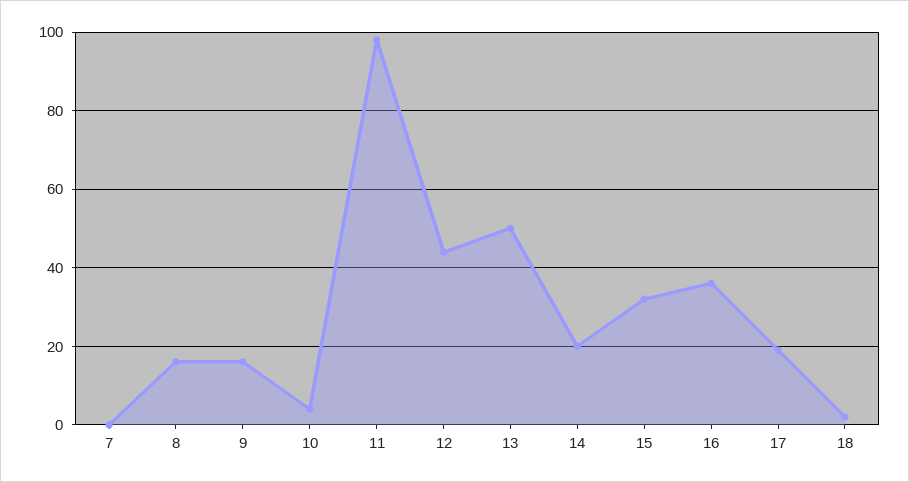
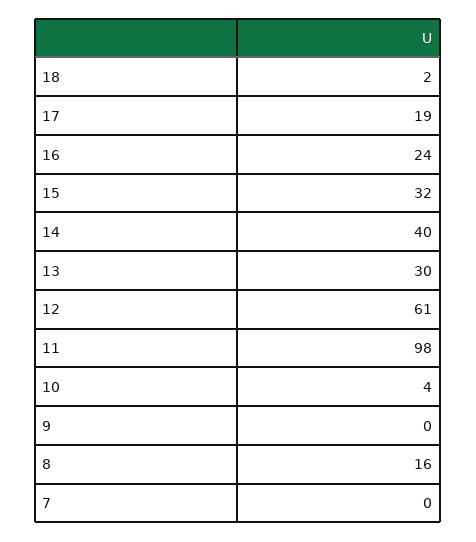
9: 15 -> 0
12: 45 -> 61
13: 50 -> 30
14: 20 -> 40
16: 35 -> 24

